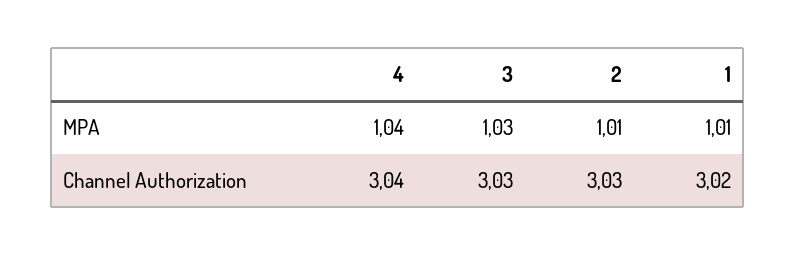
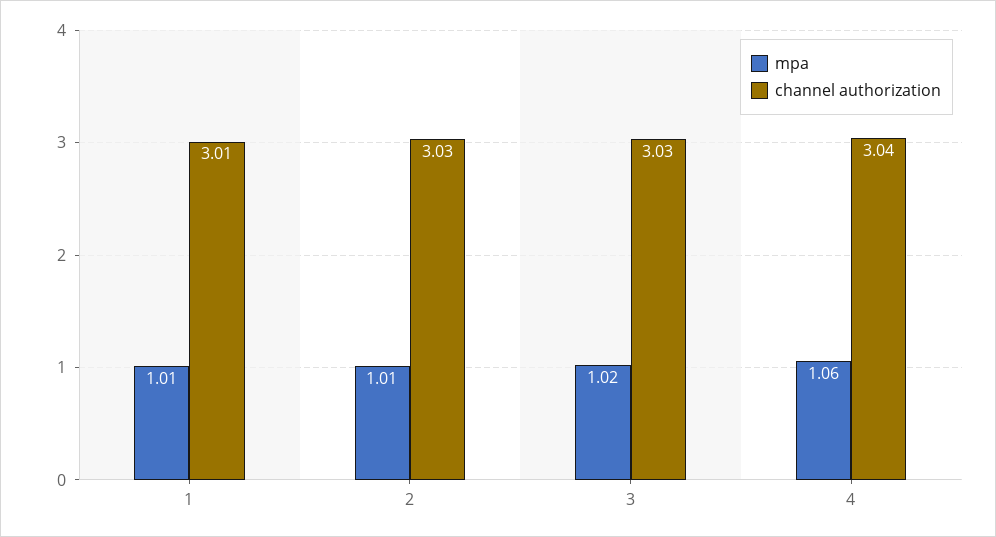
MPA, 4: 1.04 -> 1.06
MPA, 3: 1.03 -> 1.02
Channel Authorization, 1: 3.02 -> 3.01

